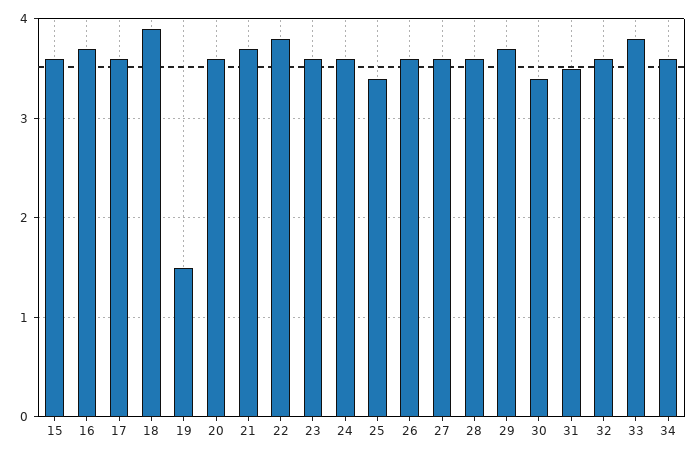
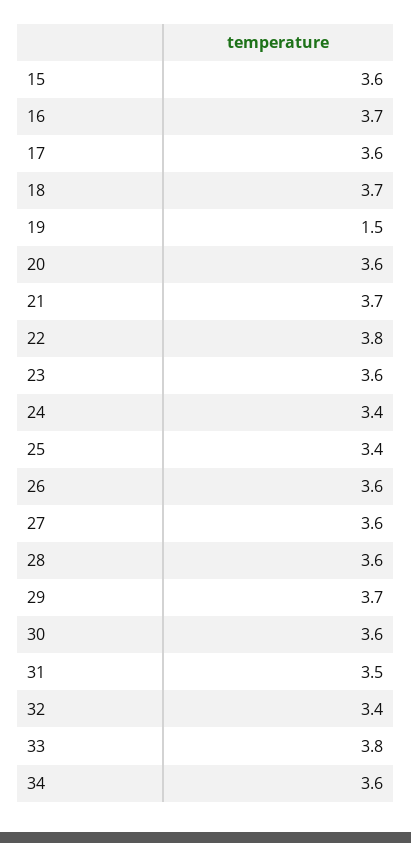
18: 3.9 -> 3.7
24: 3.6 -> 3.4
30: 3.4 -> 3.6
32: 3.6 -> 3.4

